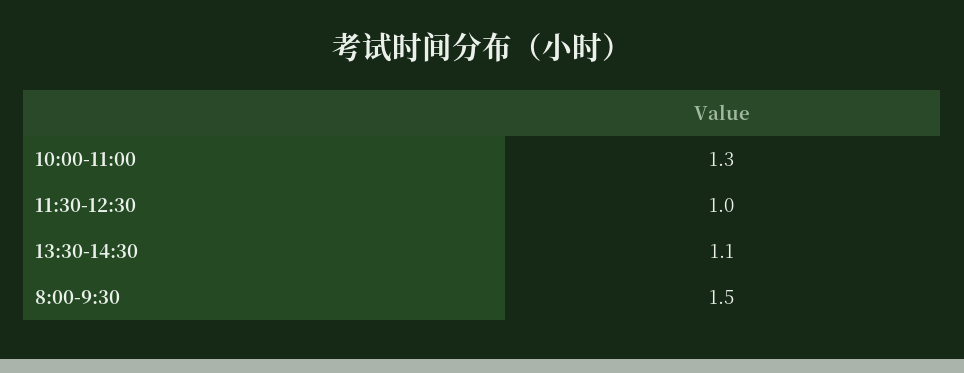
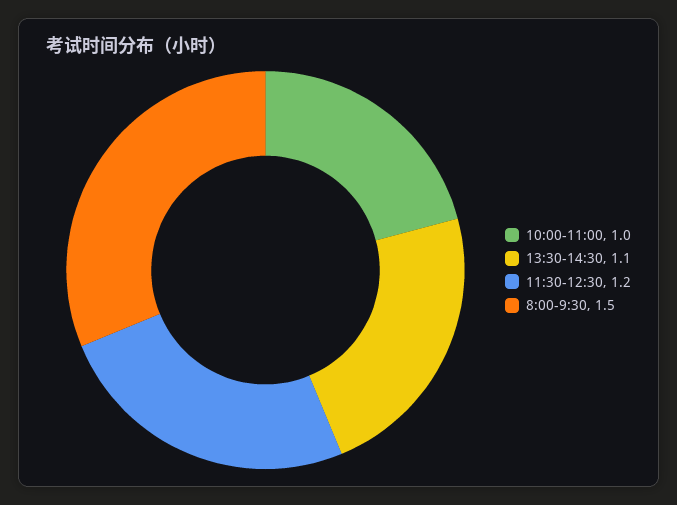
10:00-11:00: 1.3 -> 1
11:30-12:30: 1 -> 1.2

